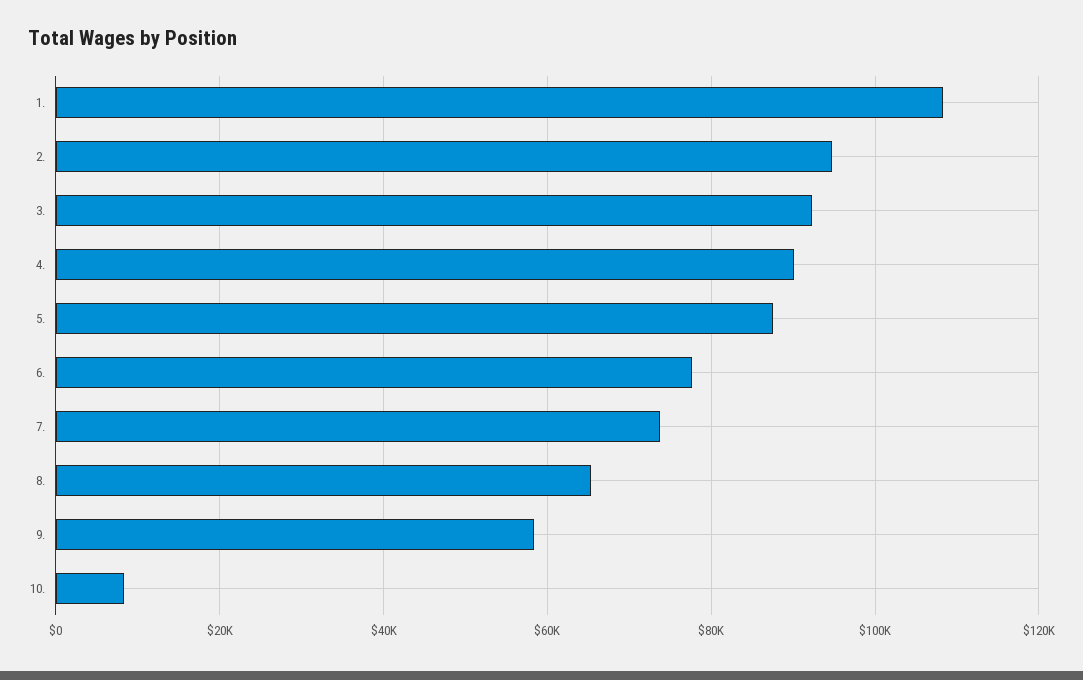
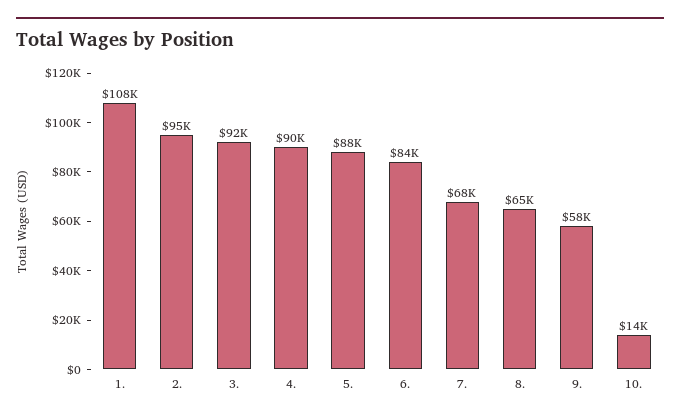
6.: 78000 -> 84000
7.: 74000 -> 68000
10.: 8000 -> 14000

